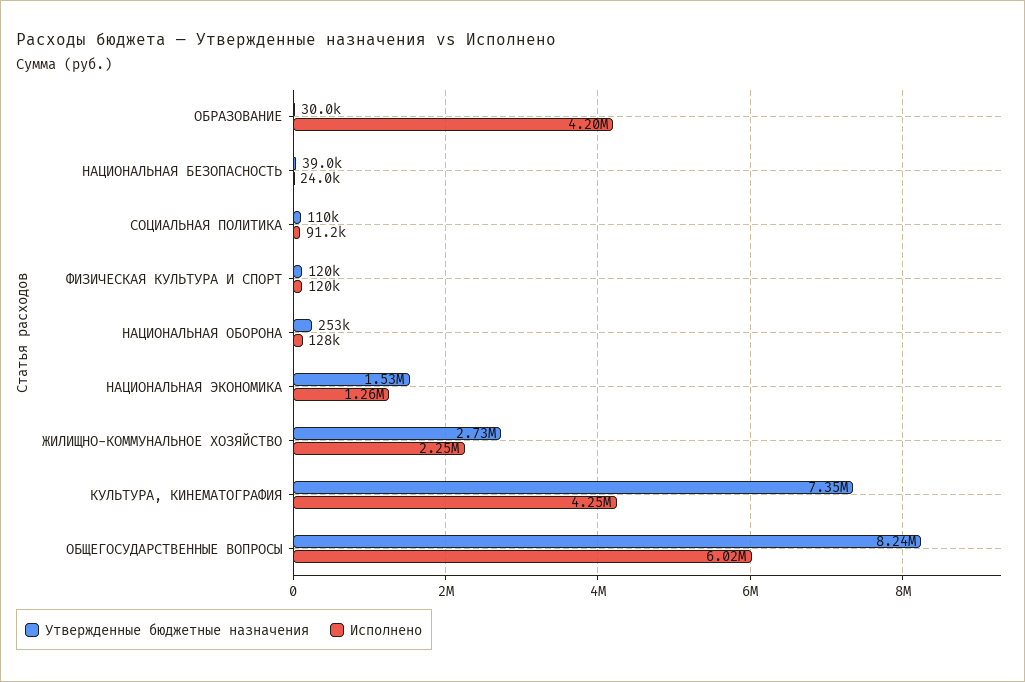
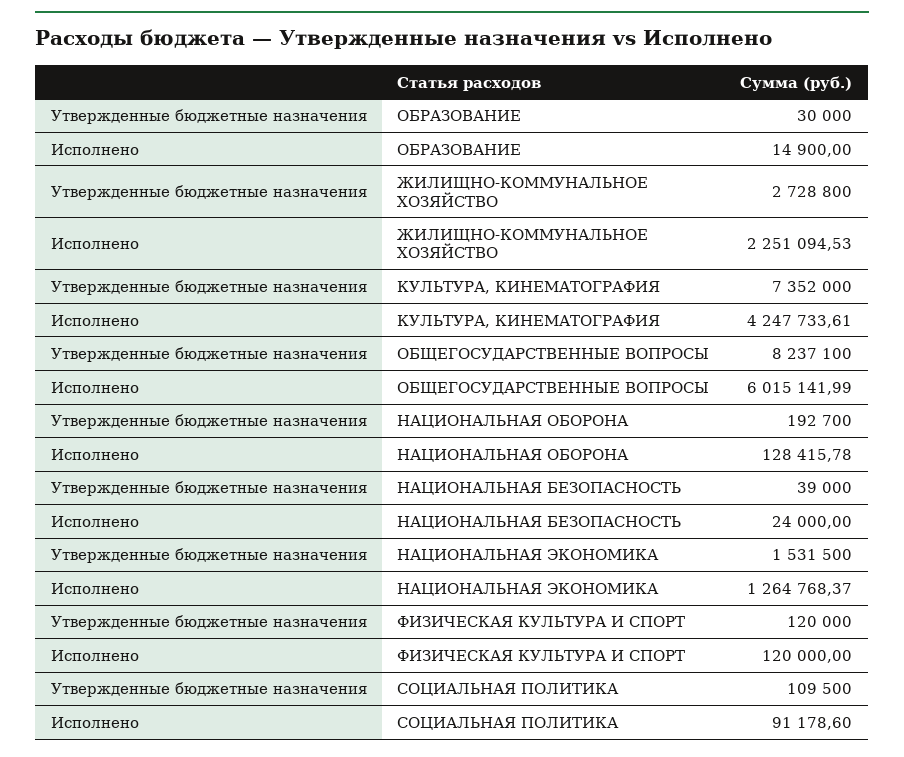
Исполнено, ОБРАЗОВАНИЕ: 4200000 -> 14900
Утвержденные бюджетные назначения, НАЦИОНАЛЬНАЯ ОБОРОНА: 253000 -> 192700

